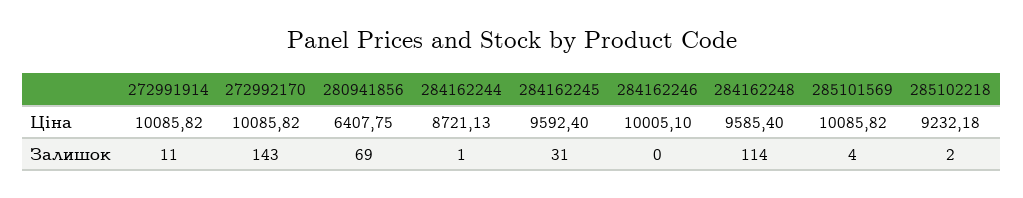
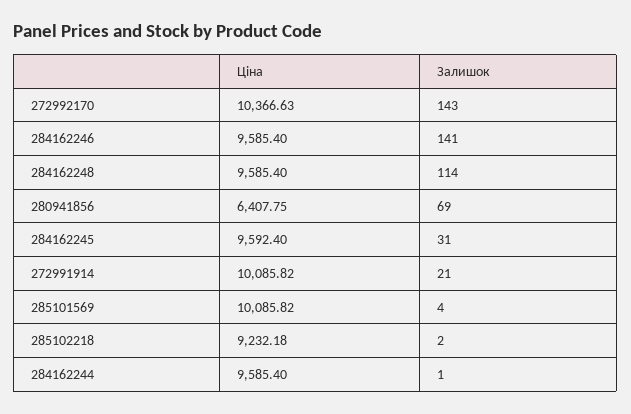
272992170, Ціна: 10085.82 -> 10366.63
284162244, Ціна: 8721.13 -> 9585.4
284162246, Ціна: 10005.1 -> 9585.4
272991914, Залишок: 11 -> 21
284162246, Залишок: 0 -> 141

